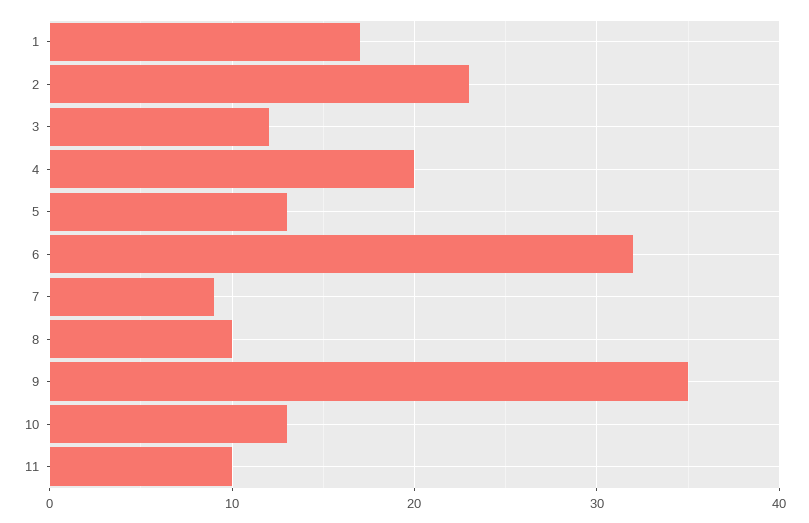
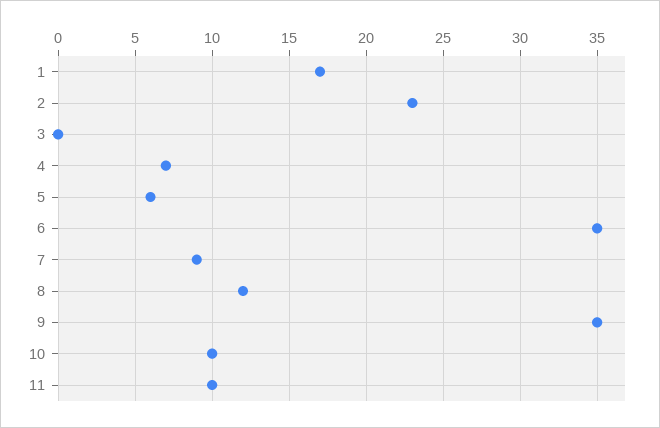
3: 12 -> 0
4: 20 -> 7
5: 13 -> 6
6: 32 -> 35
8: 10 -> 12
10: 13 -> 10

